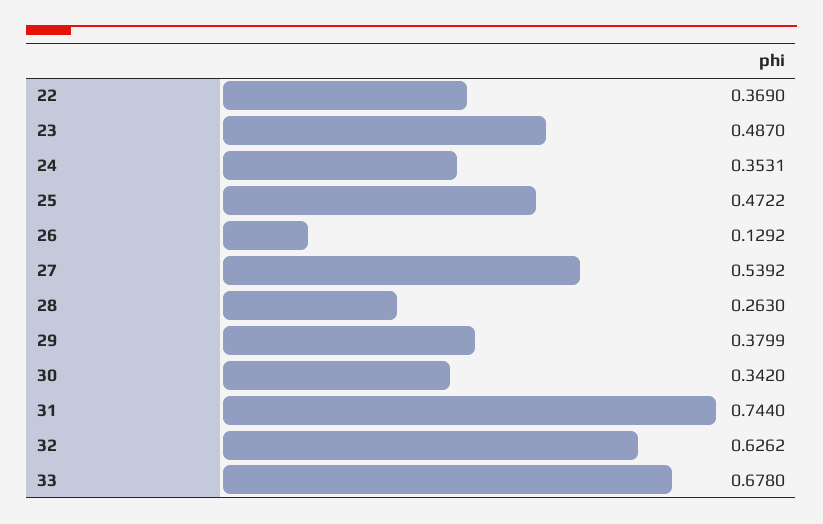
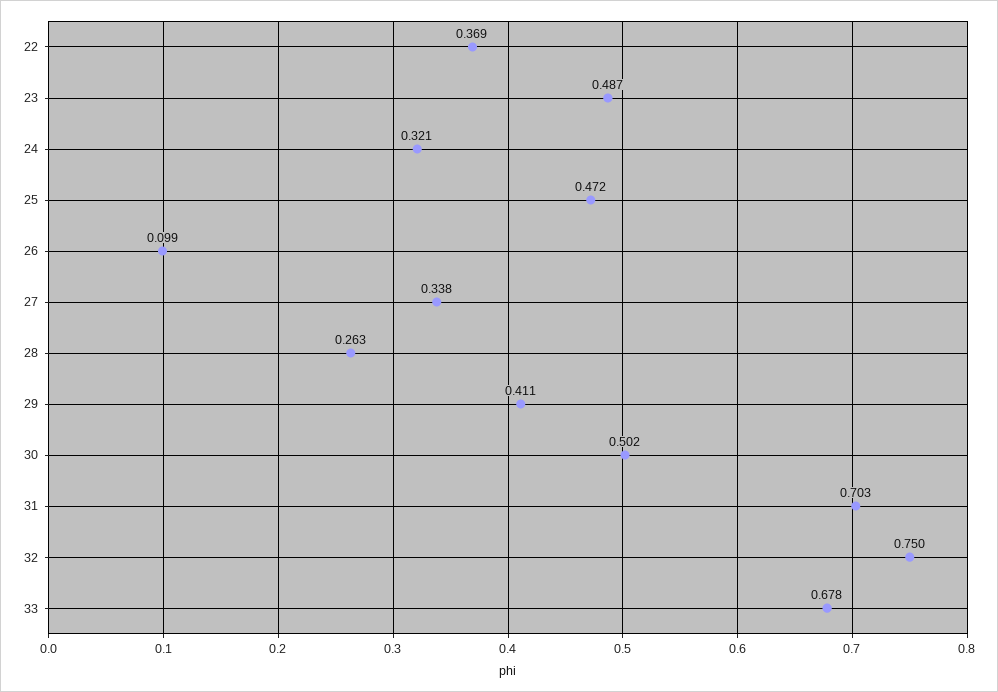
24: 0.3531 -> 0.321
26: 0.1292 -> 0.099
27: 0.5392 -> 0.338
29: 0.3799 -> 0.411
30: 0.342 -> 0.502
31: 0.744 -> 0.703
32: 0.6262 -> 0.75

